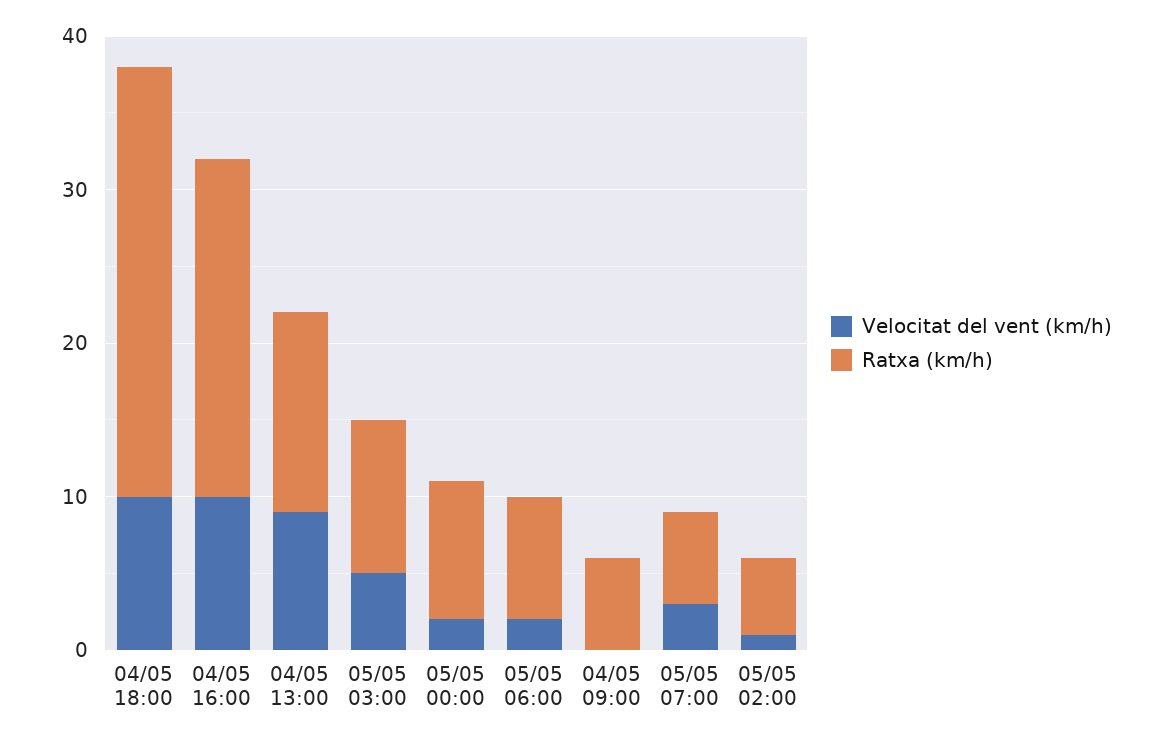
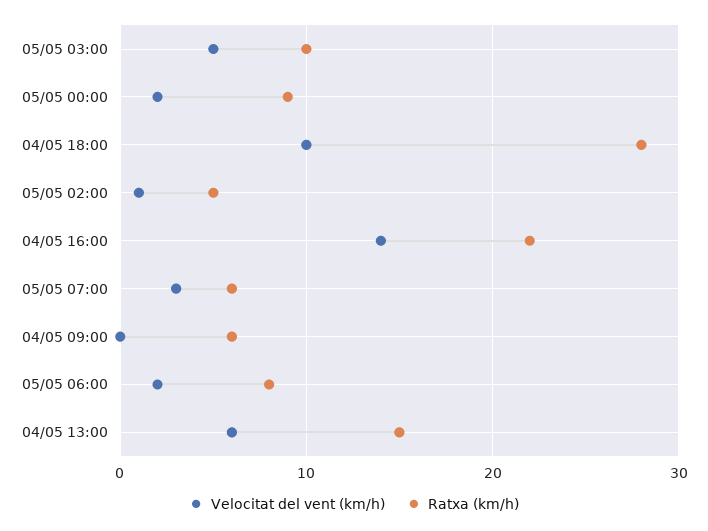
Velocitat del vent (km/h), 04/05 16:00: 10 -> 14
Velocitat del vent (km/h), 04/05 13:00: 9 -> 6
Ratxa (km/h), 04/05 13:00: 13 -> 15

